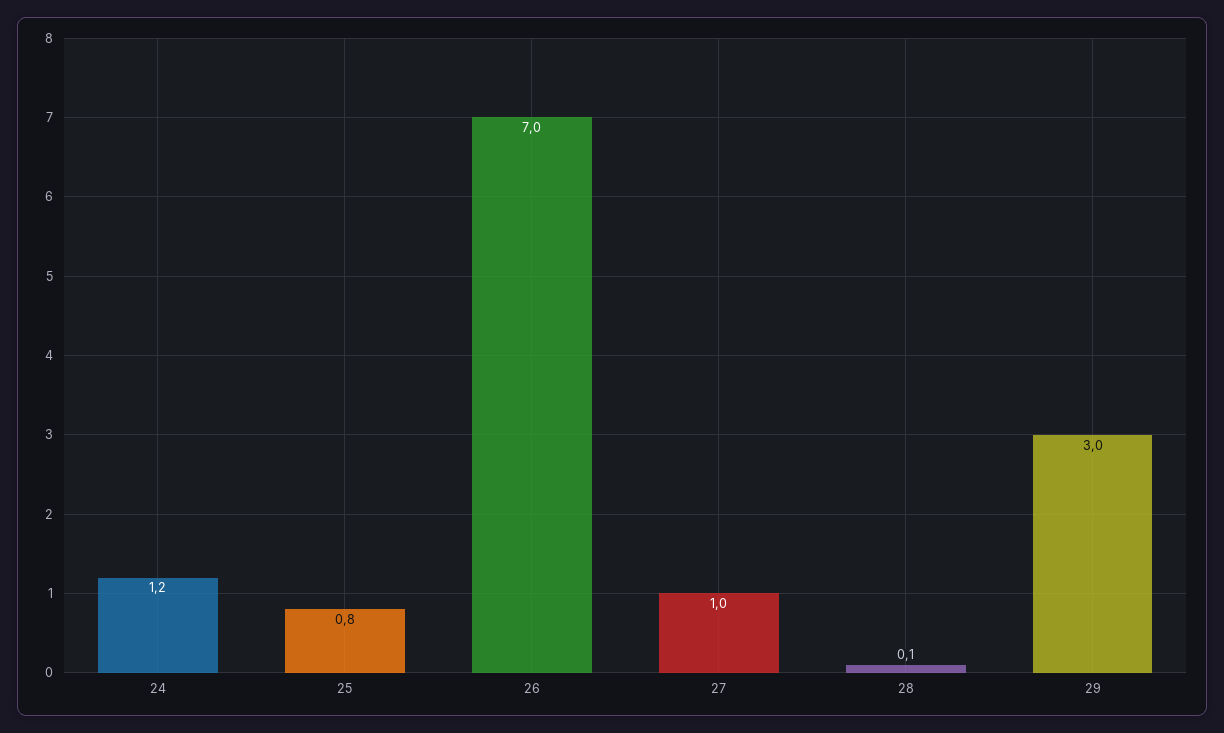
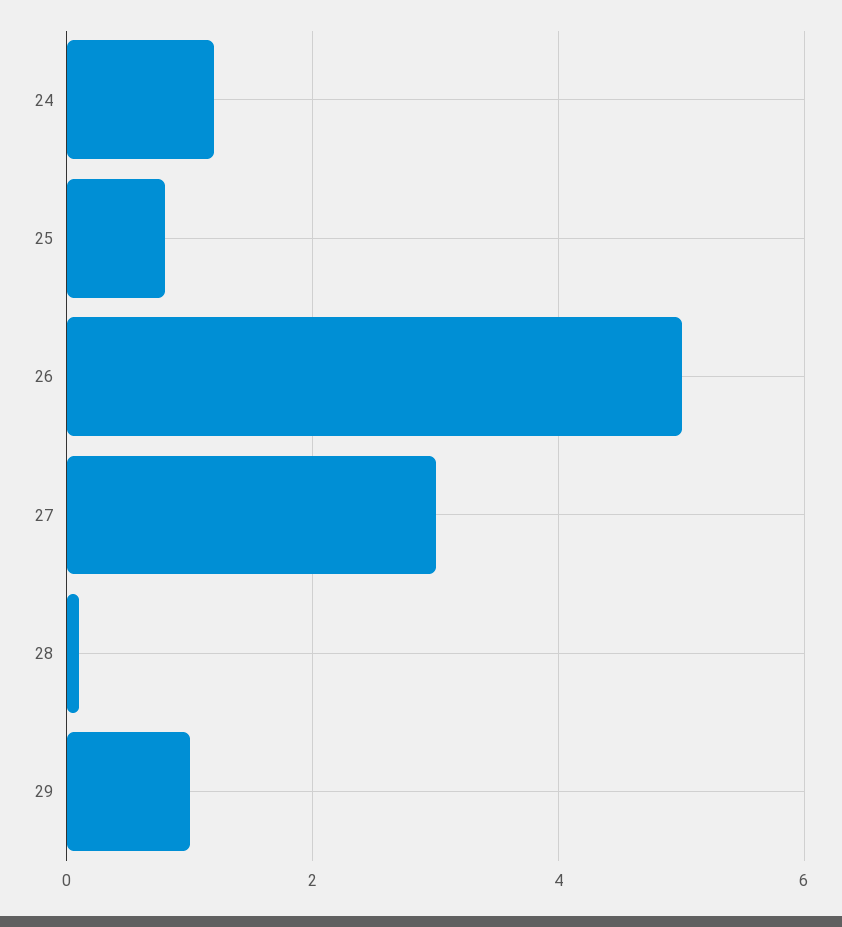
26: 7 -> 5
27: 1 -> 3
29: 3 -> 1

